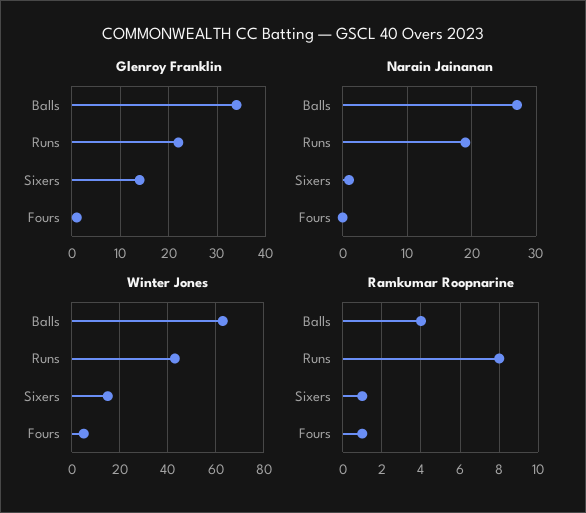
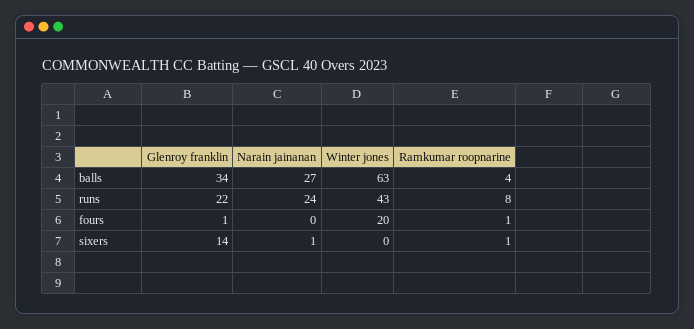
Narain Jainanan, Runs: 19 -> 24
Winter Jones, Sixers: 15 -> 0
Winter Jones, Fours: 5 -> 20

